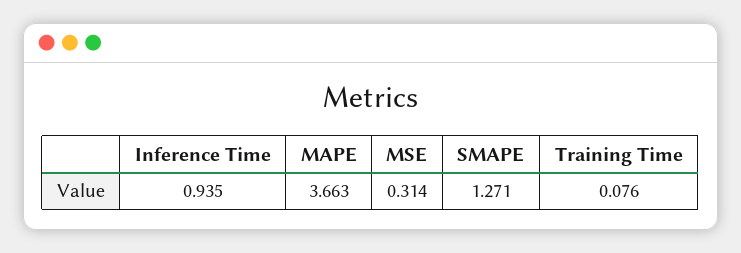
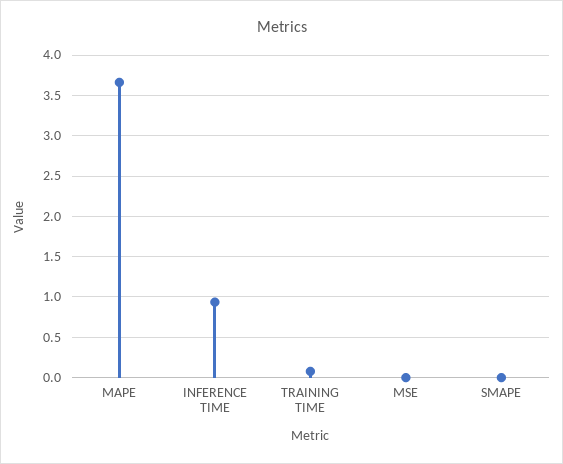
MSE: 0.314 -> 0
SMAPE: 1.271 -> 0

